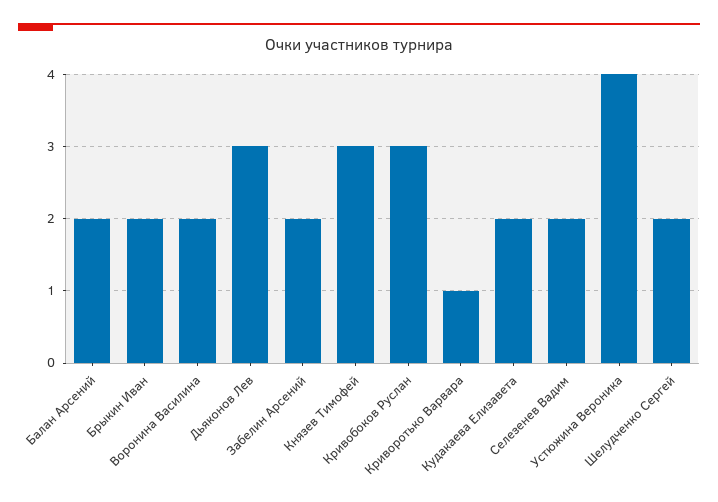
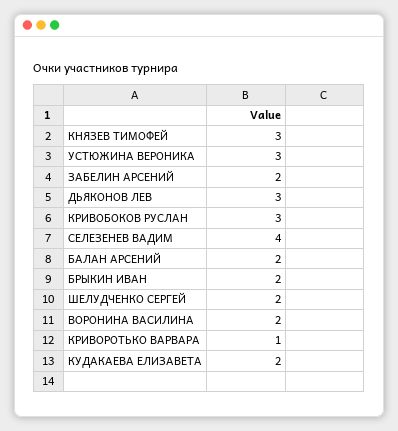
Селезенев Вадим: 2 -> 4
Устюжина Вероника: 4 -> 3

